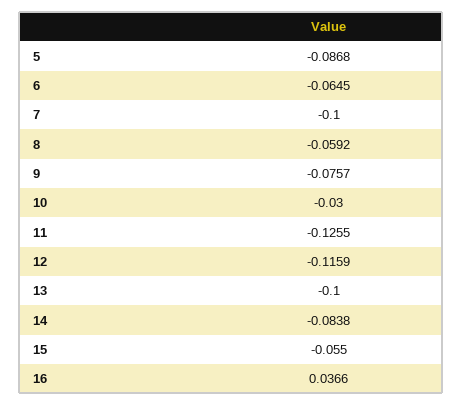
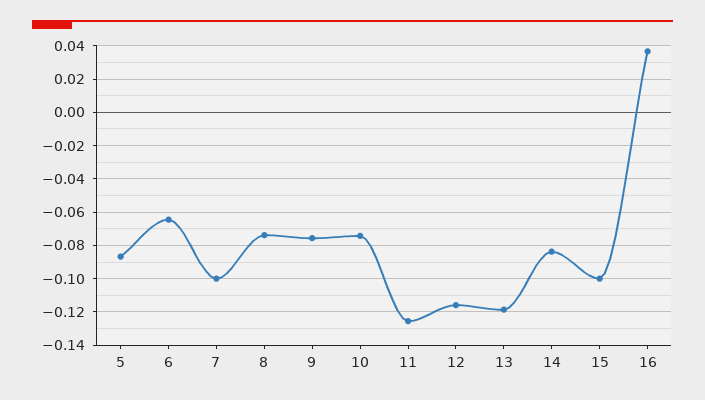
8: -0.0592 -> -0.075
10: -0.03 -> -0.075
13: -0.1 -> -0.12
15: -0.055 -> -0.1

